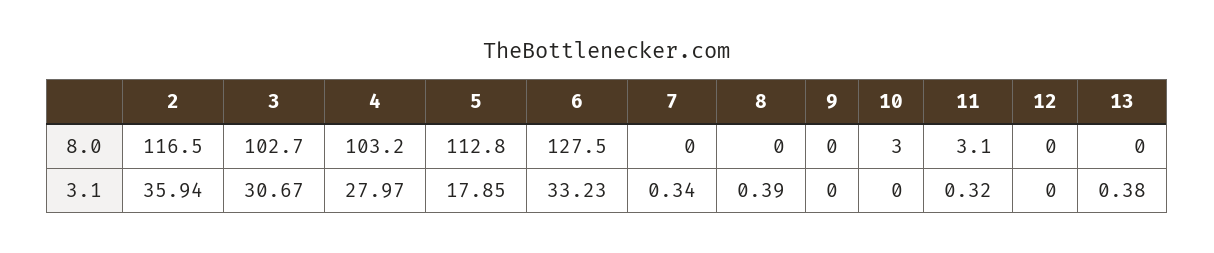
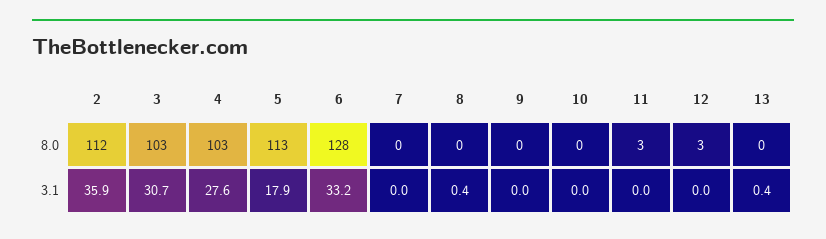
2, 8.0: 116.5 -> 112
10, 8.0: 3 -> 0
12, 8.0: 0 -> 3
4, 3.1: 27.97 -> 27.6
7, 3.1: 0.34 -> 0
11, 3.1: 0.32 -> 0

